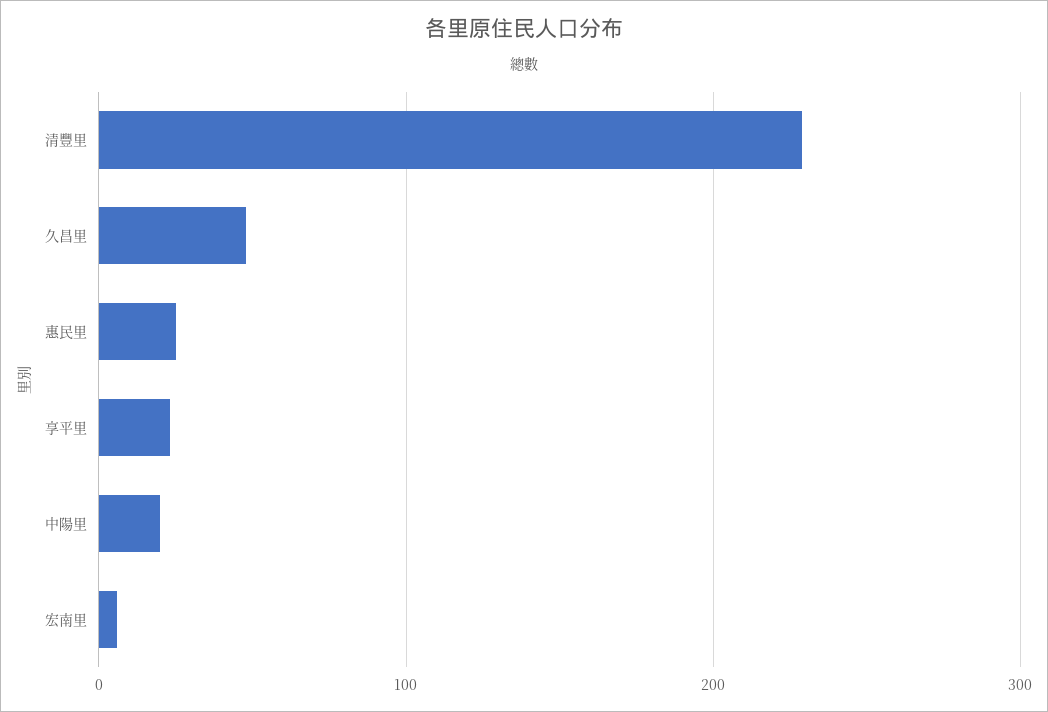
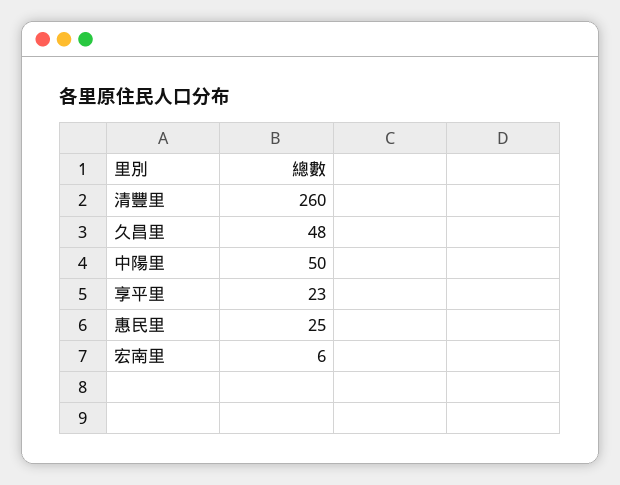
清豐里: 230 -> 260
中陽里: 20 -> 50

